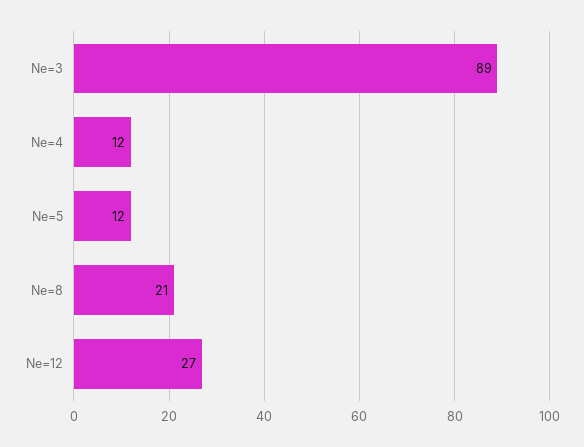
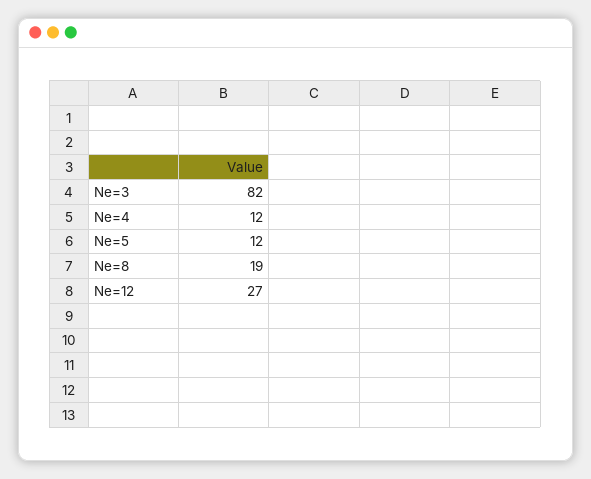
Ne=3: 89 -> 82
Ne=8: 21 -> 19

